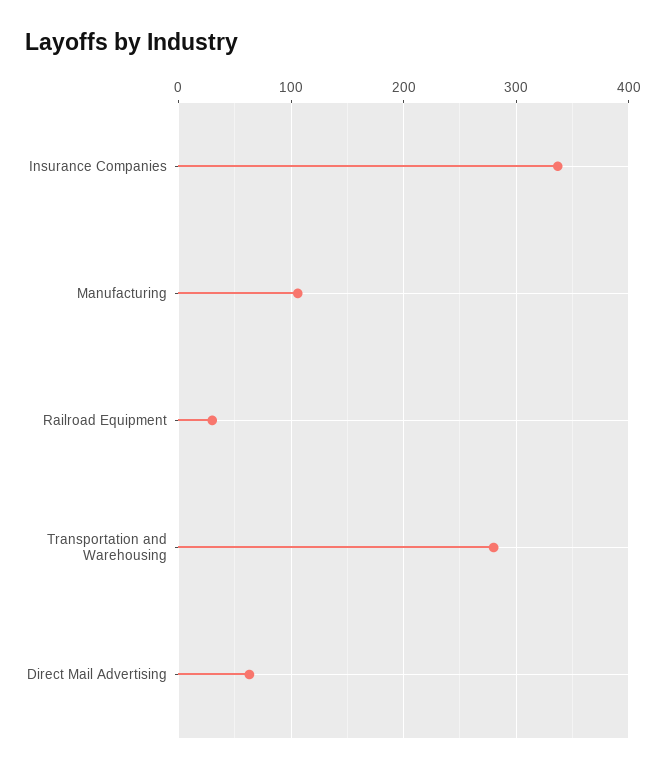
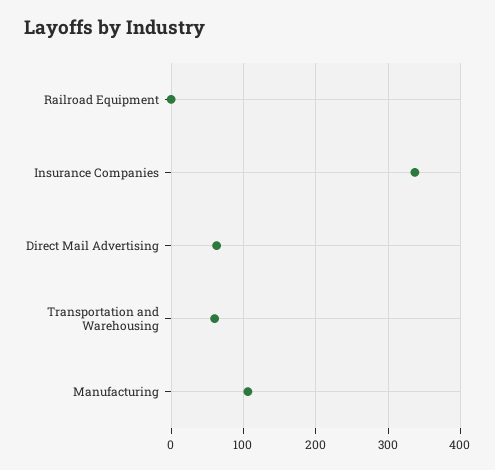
Railroad Equipment: 30 -> 0
Transportation and Warehousing: 280 -> 60

